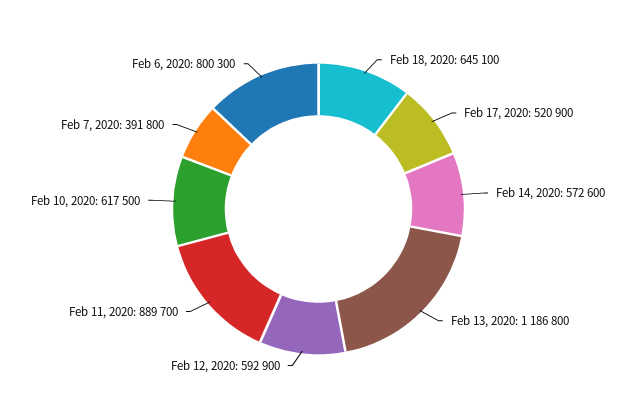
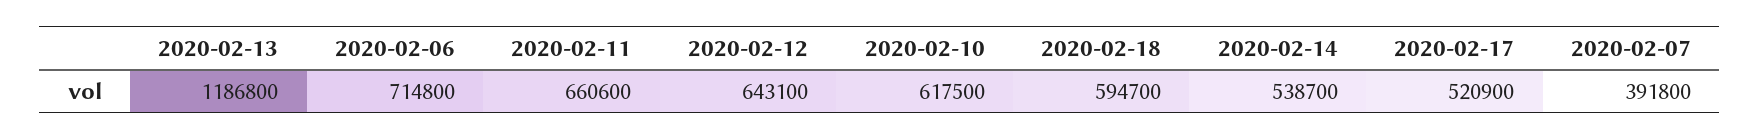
Feb 18, 2020: 645100 -> 594700
Feb 14, 2020: 572600 -> 538700
Feb 12, 2020: 592900 -> 643100
Feb 11, 2020: 889700 -> 660600
Feb 6, 2020: 800300 -> 714800

